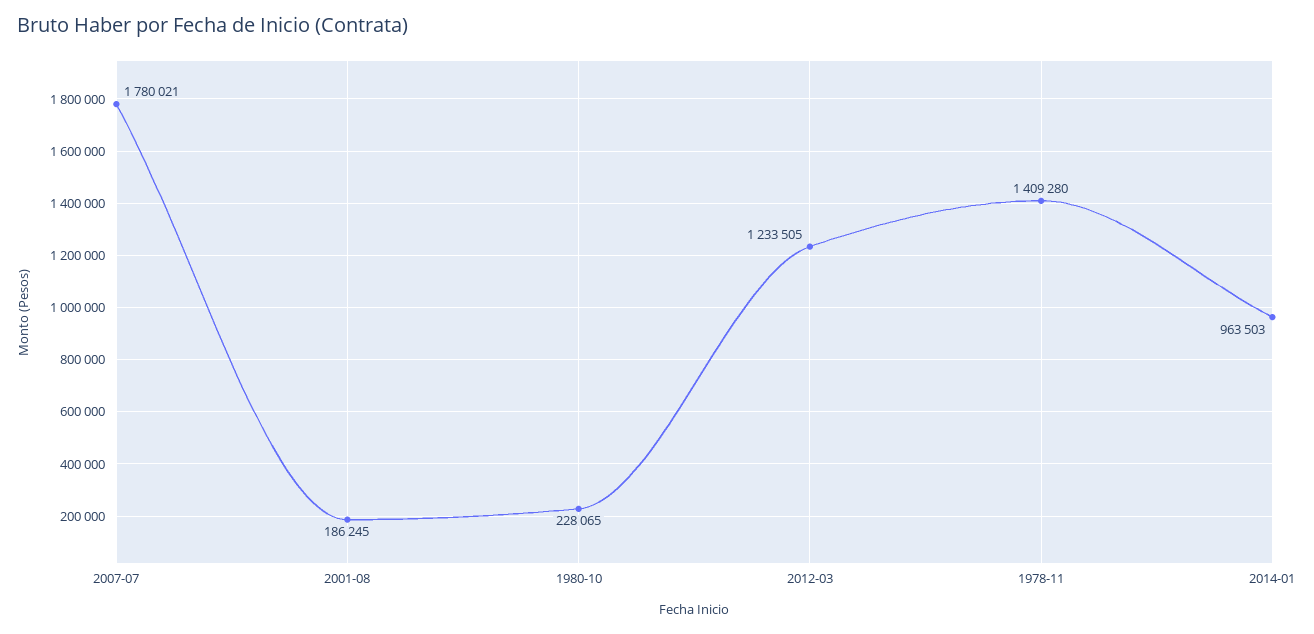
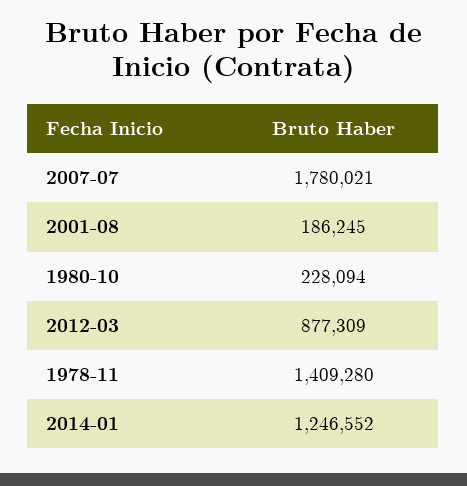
1980-10: 228065 -> 228094
2012-03: 1233505 -> 877309
2014-01: 963503 -> 1246552

